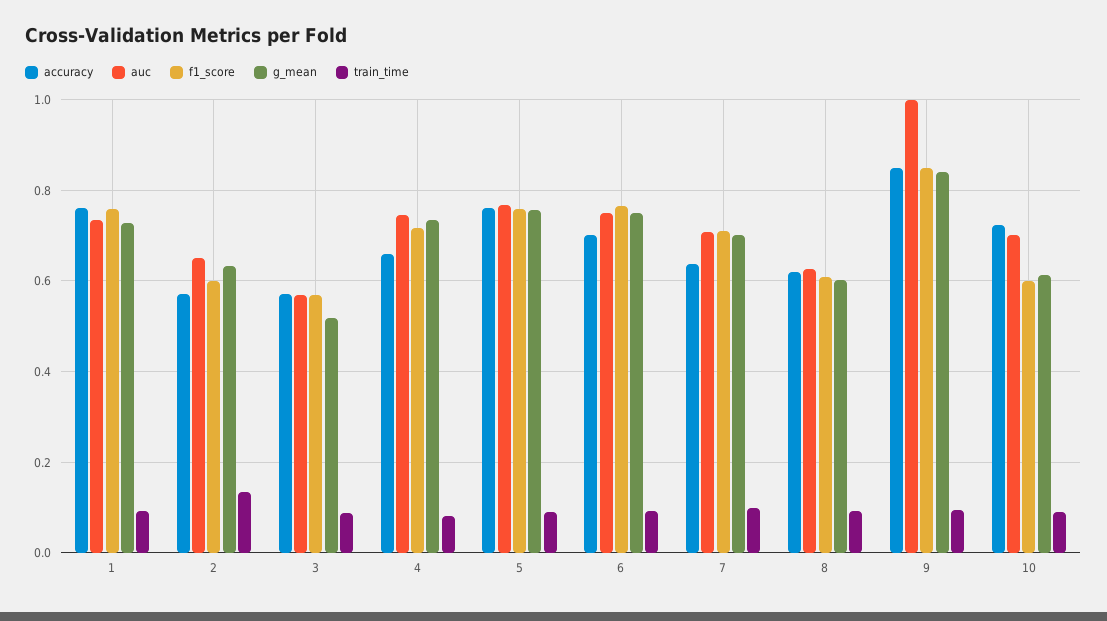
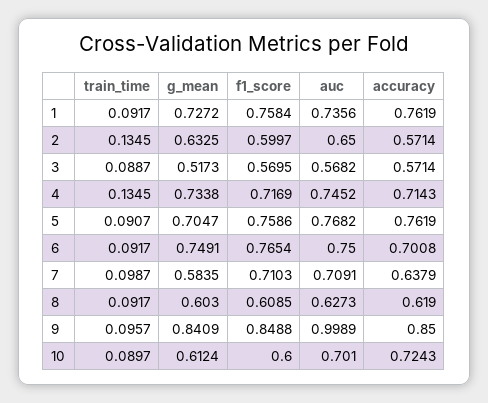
accuracy, 4: 0.66 -> 0.7143
train_time, 4: 0.08 -> 0.1345
g_mean, 5: 0.76 -> 0.7047
g_mean, 7: 0.7 -> 0.5835

